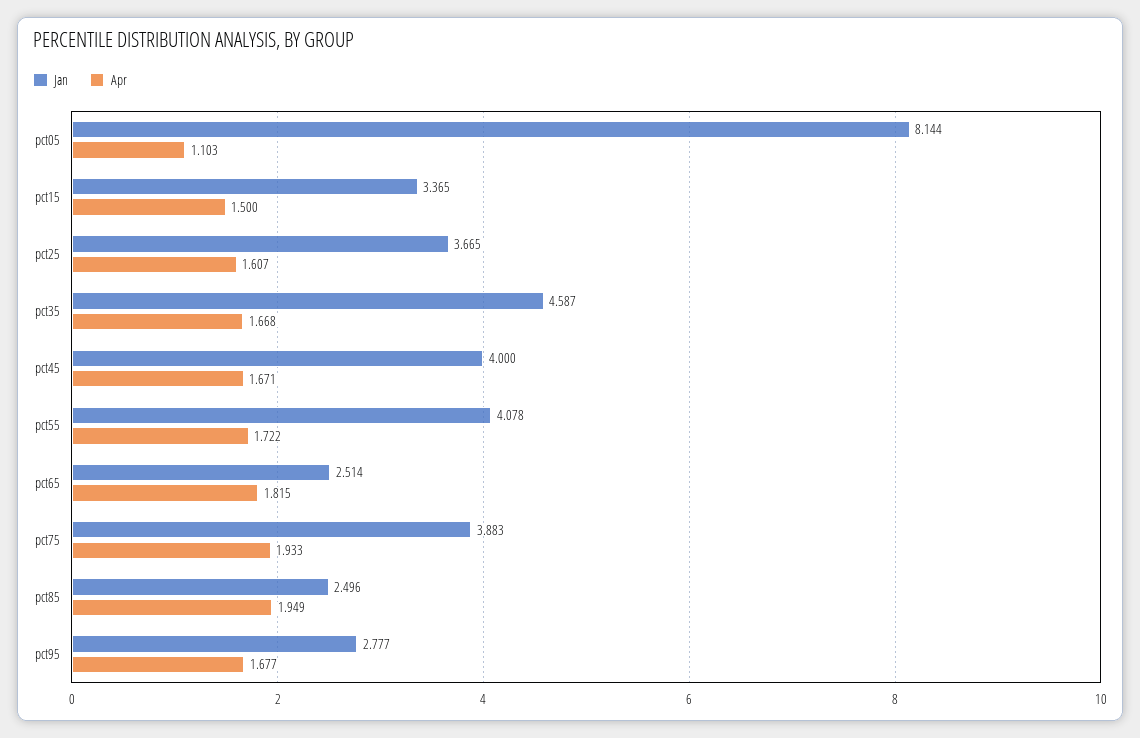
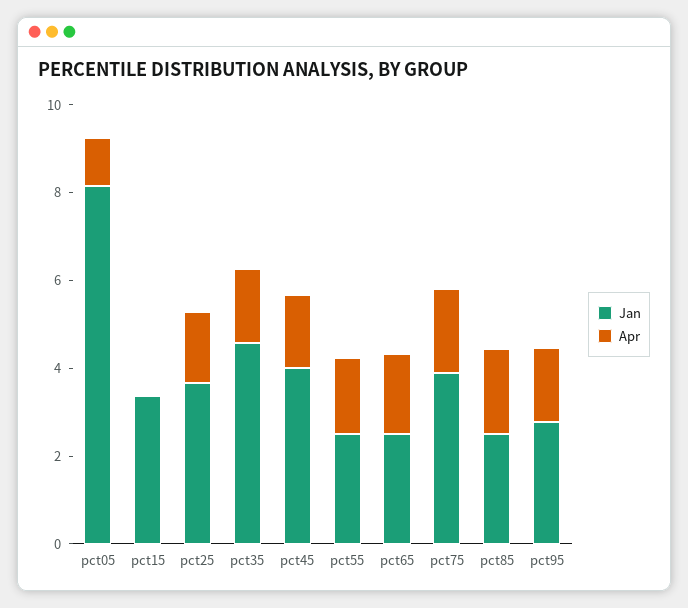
Apr, pct15: 1.5 -> 0
Jan, pct55: 4.078 -> 2.5

